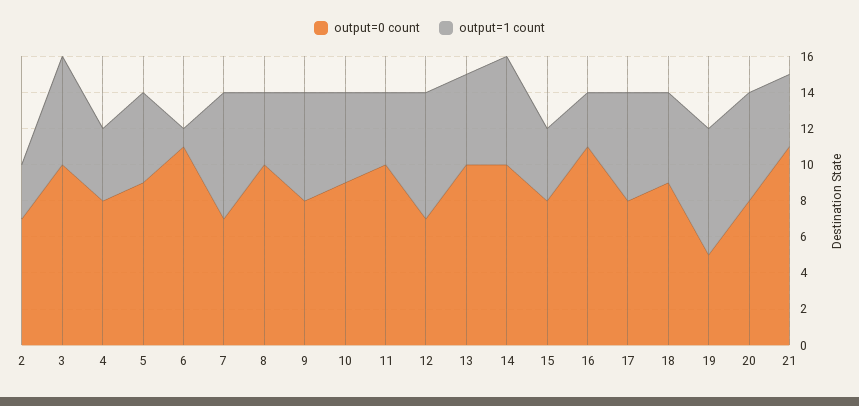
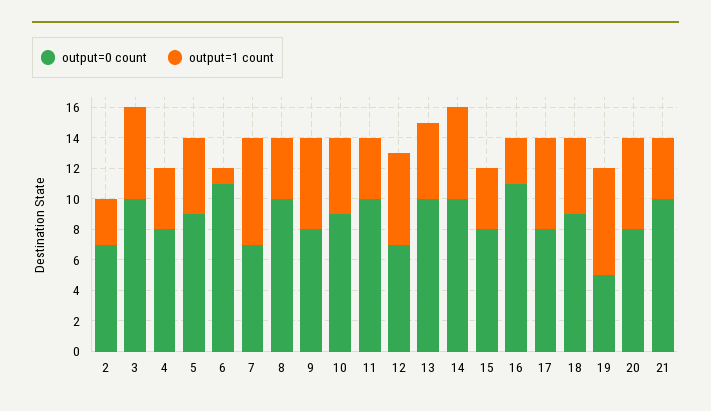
output=1 count, 12: 7 -> 6
output=0 count, 21: 11 -> 10

